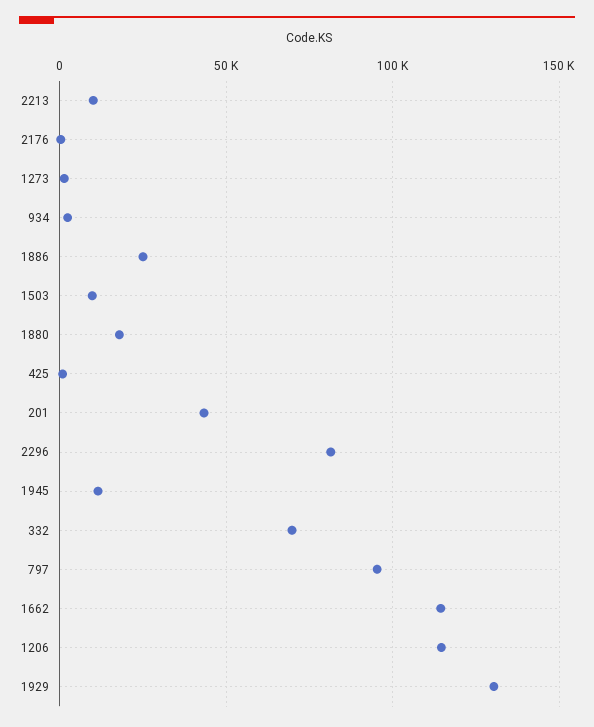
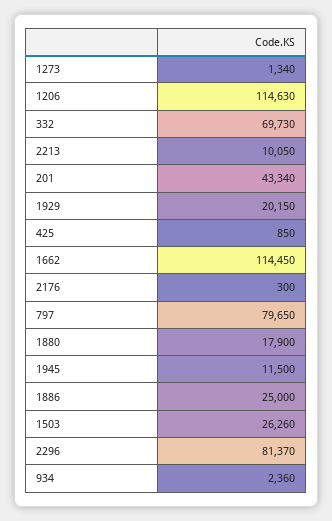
1503: 10000 -> 26260
797: 95000 -> 79650
1929: 130000 -> 20150

